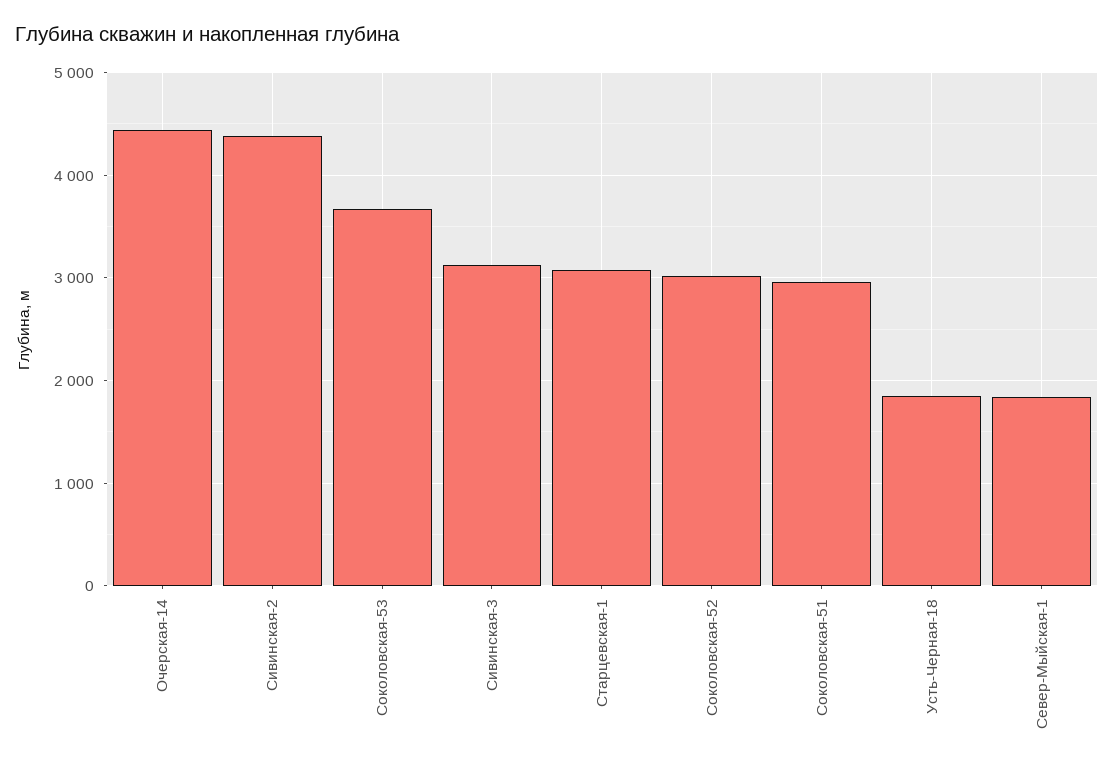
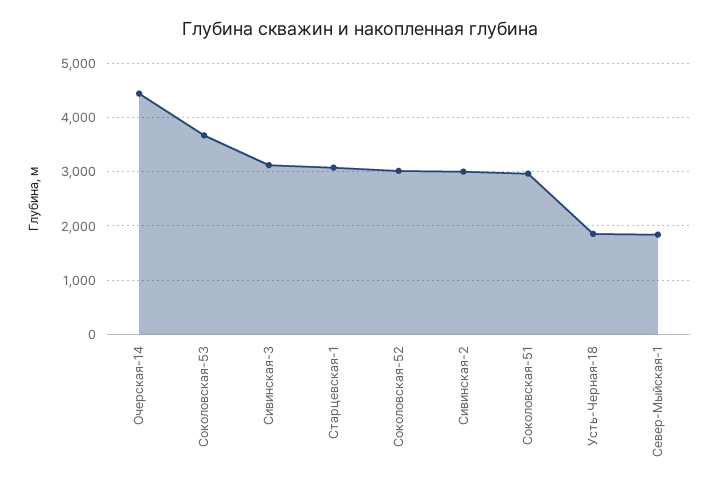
Сивинская-2: 4400 -> 3000

